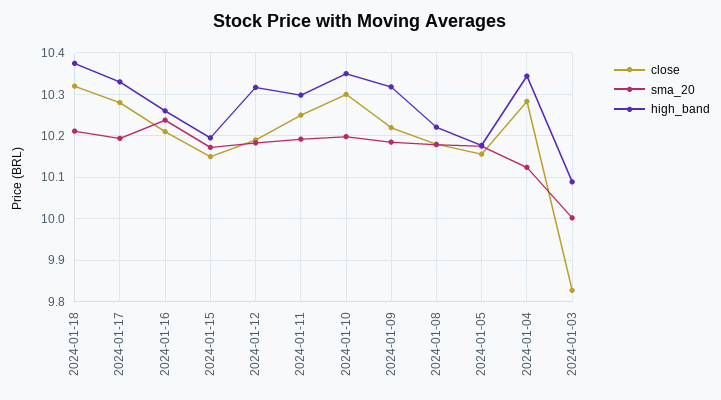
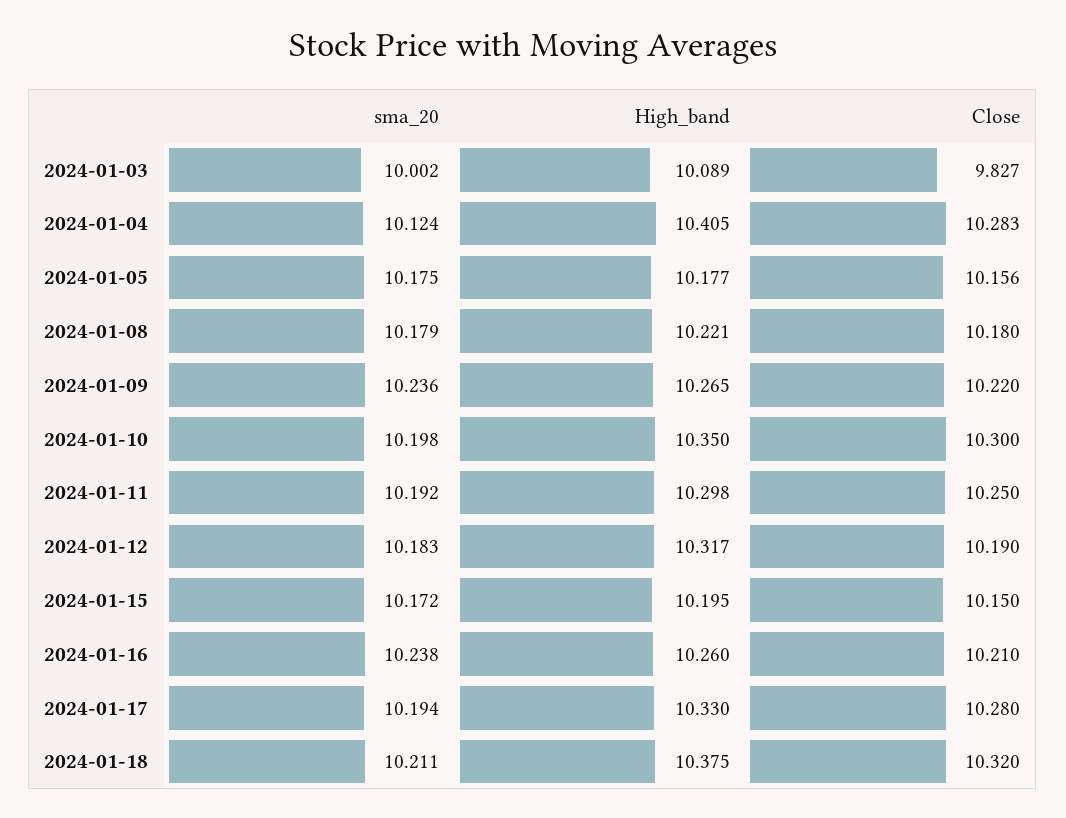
sma_20, 2024-01-09: 10.18 -> 10.236
high_band, 2024-01-09: 10.32 -> 10.265
high_band, 2024-01-04: 10.34 -> 10.405

